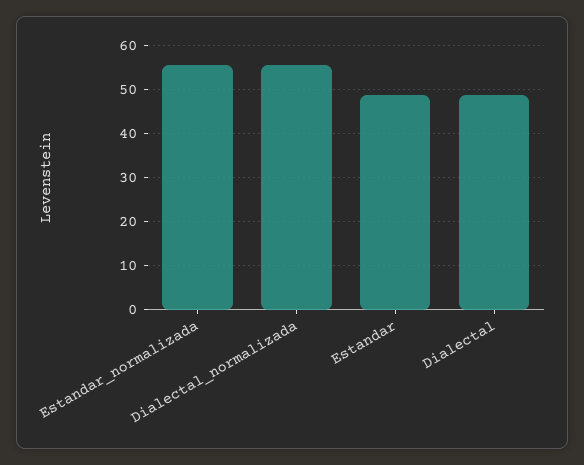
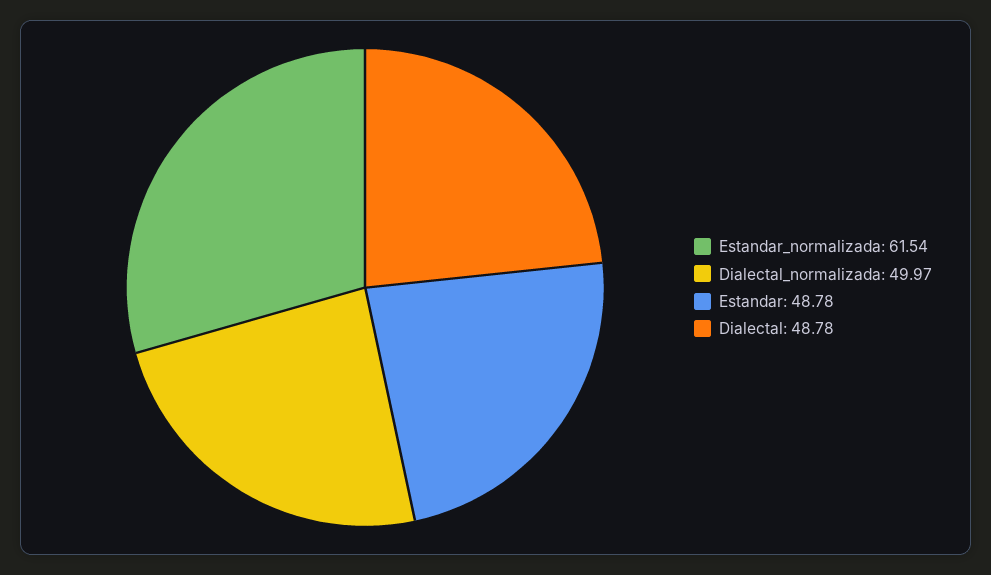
Estandar_normalizada: 56 -> 61.54
Dialectal_normalizada: 56 -> 49.97

